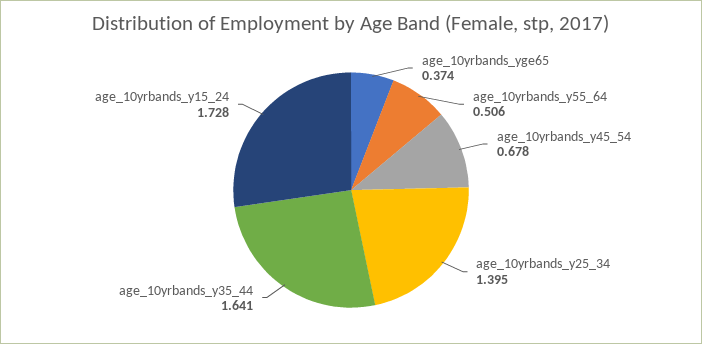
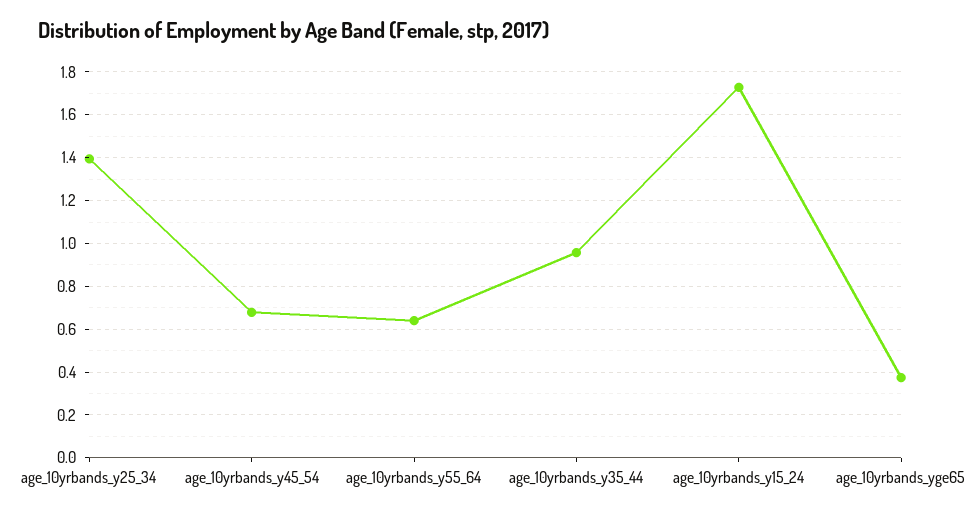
age_10yrbands_y55_64: 0.506 -> 0.65
age_10yrbands_y35_44: 1.641 -> 0.95

